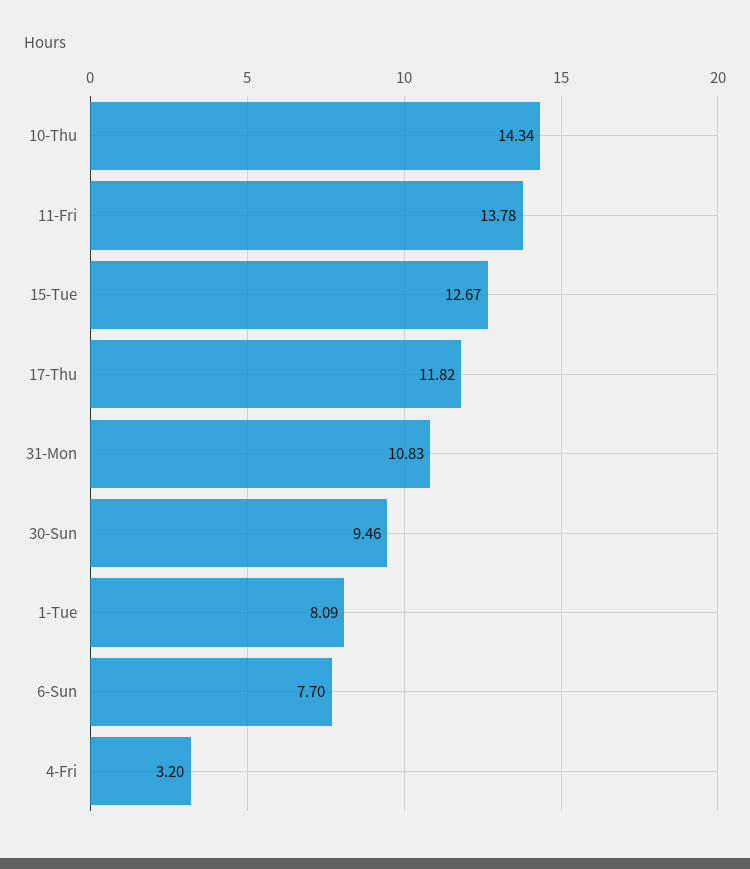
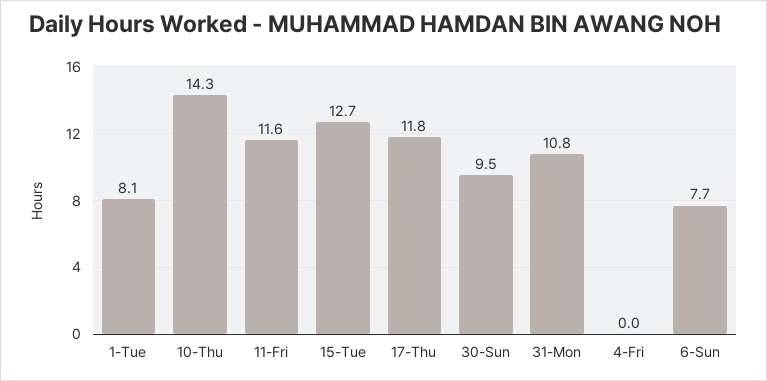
11-Fri: 13.78 -> 11.6
4-Fri: 3.2 -> 0

